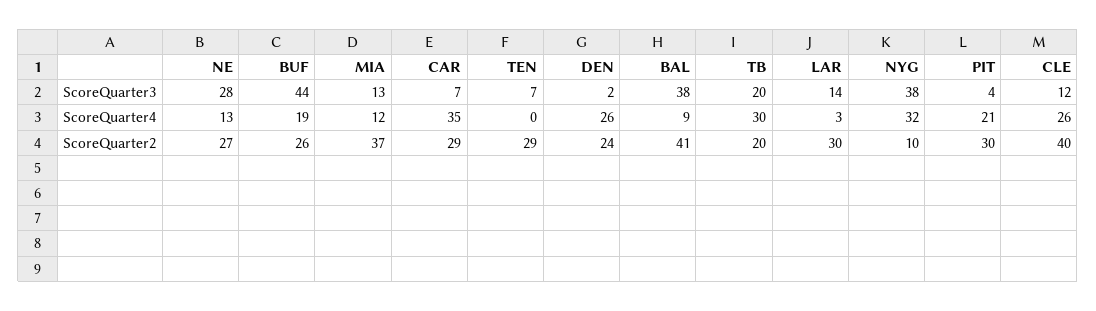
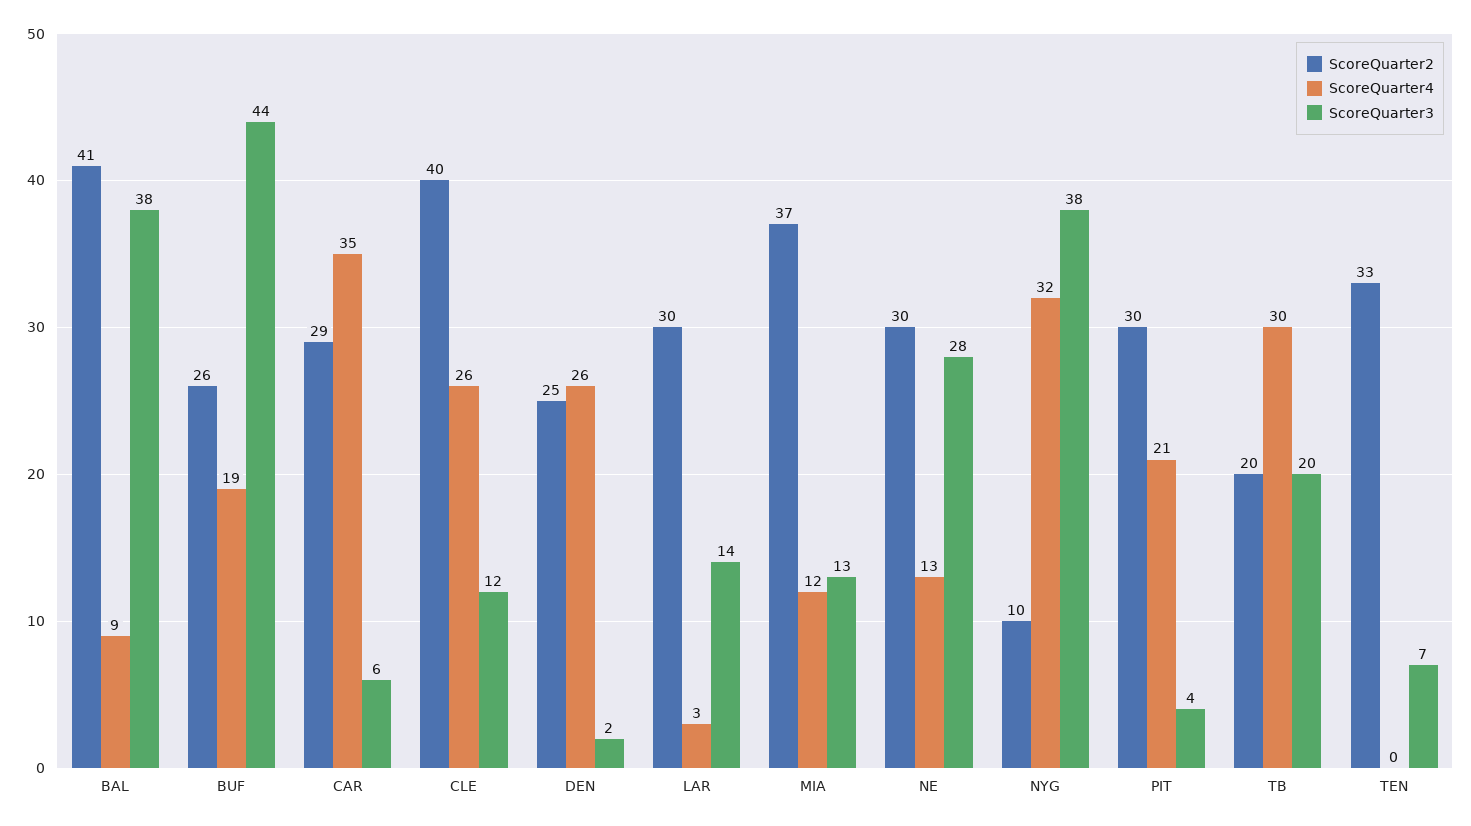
ScoreQuarter3, CAR: 7 -> 6
ScoreQuarter2, NE: 27 -> 30
ScoreQuarter2, TEN: 29 -> 33
ScoreQuarter2, DEN: 24 -> 25

